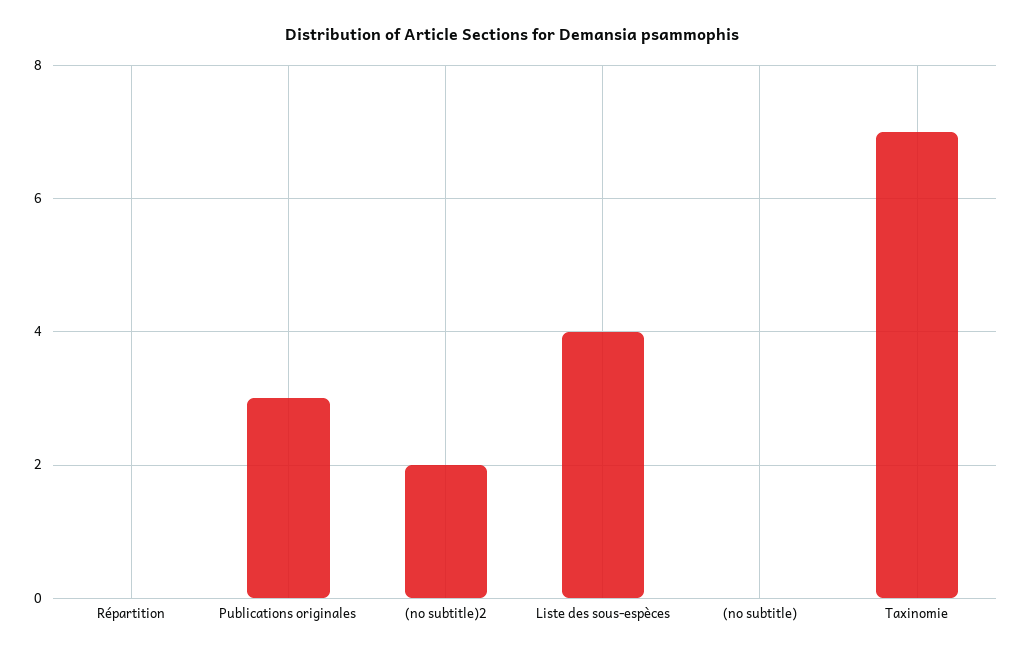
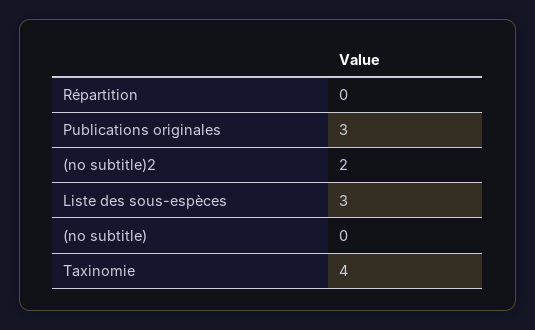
Liste des sous-espèces: 4 -> 3
Taxinomie: 7 -> 4

